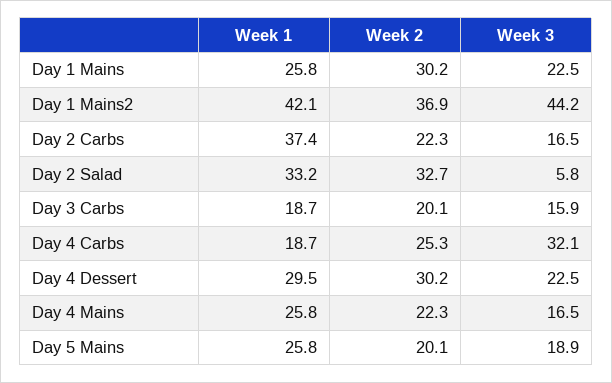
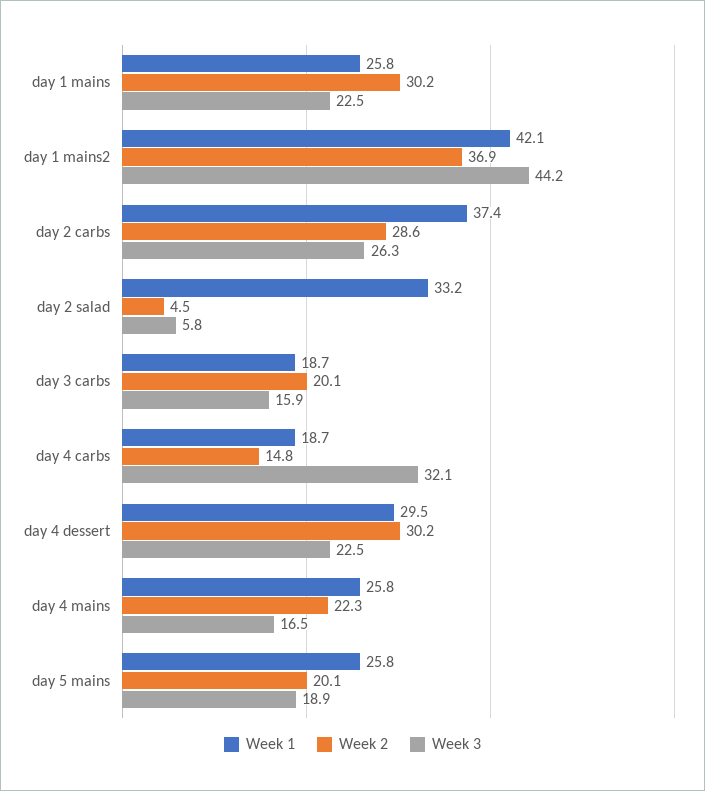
Week 2, Day 2 Carbs: 22.3 -> 28.6
Week 3, Day 2 Carbs: 16.5 -> 26.3
Week 2, Day 2 Salad: 32.7 -> 4.5
Week 2, Day 4 Carbs: 25.3 -> 14.8

